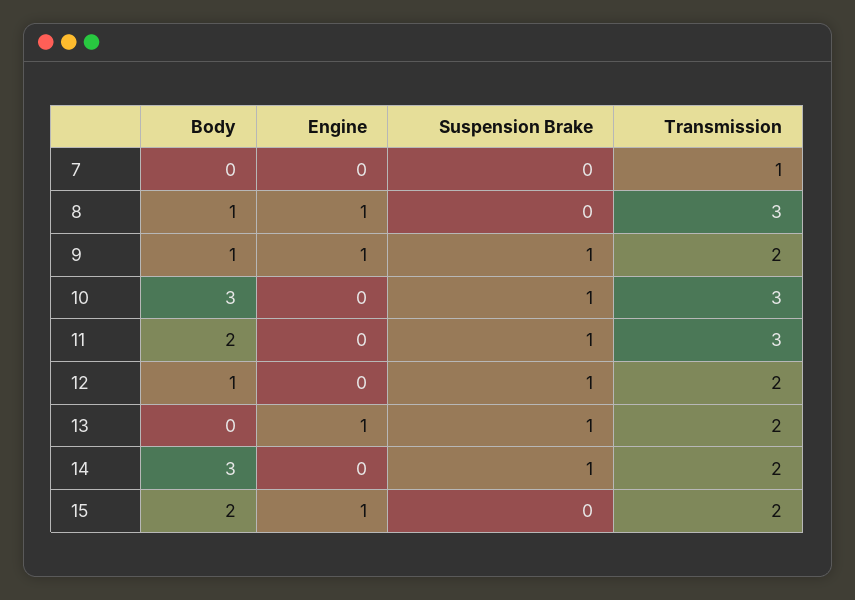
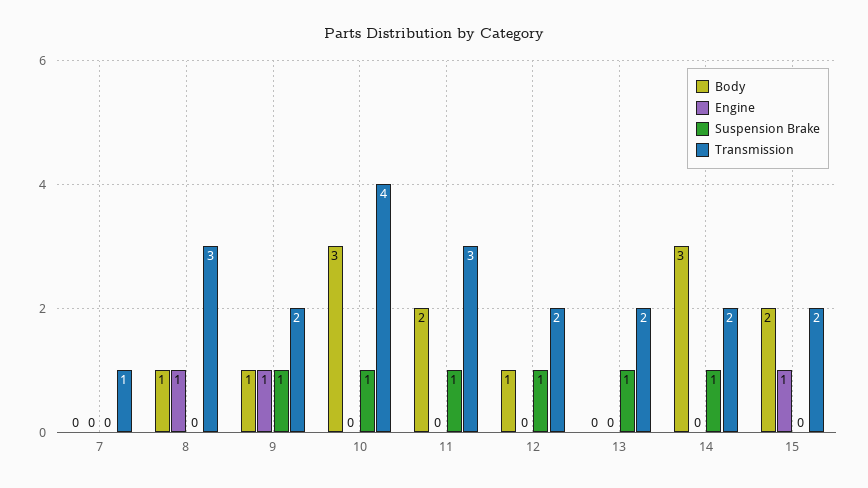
Transmission, 10: 3 -> 4
Engine, 13: 1 -> 0

